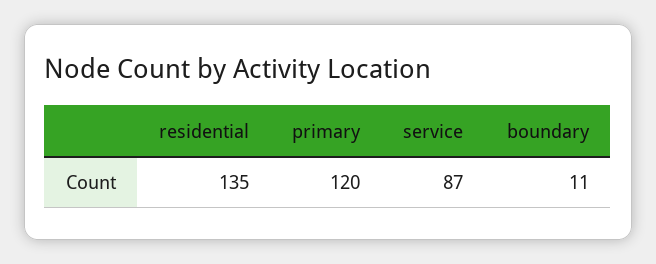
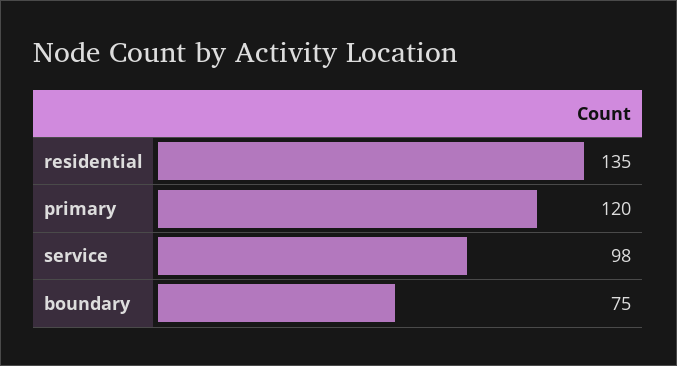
service: 87 -> 98
boundary: 11 -> 75

